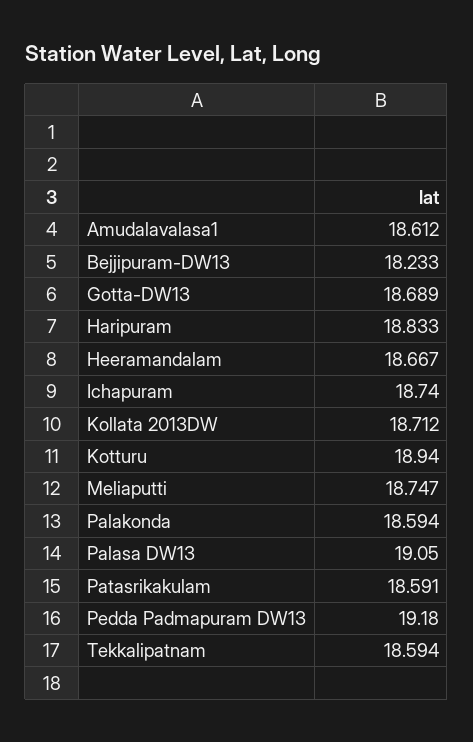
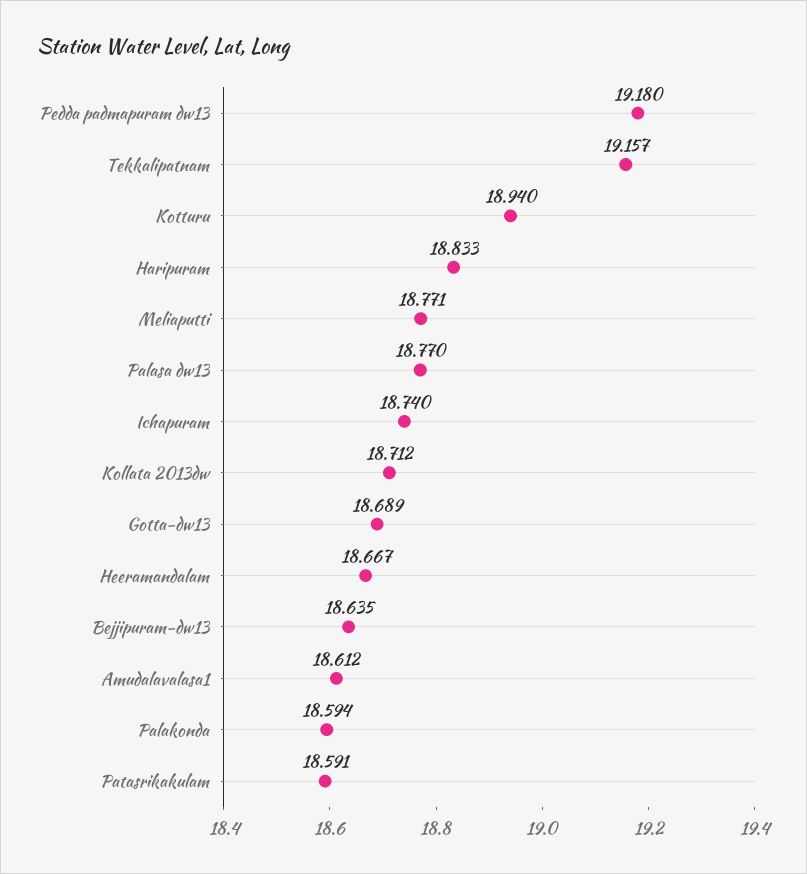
Bejjipuram-DW13: 18.233 -> 18.635
Meliaputti: 18.747 -> 18.771
Palasa DW13: 19.05 -> 18.77
Tekkalipatnam: 18.594 -> 19.157

